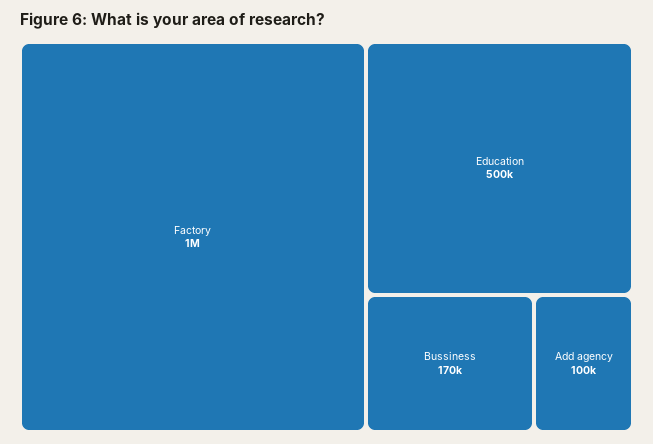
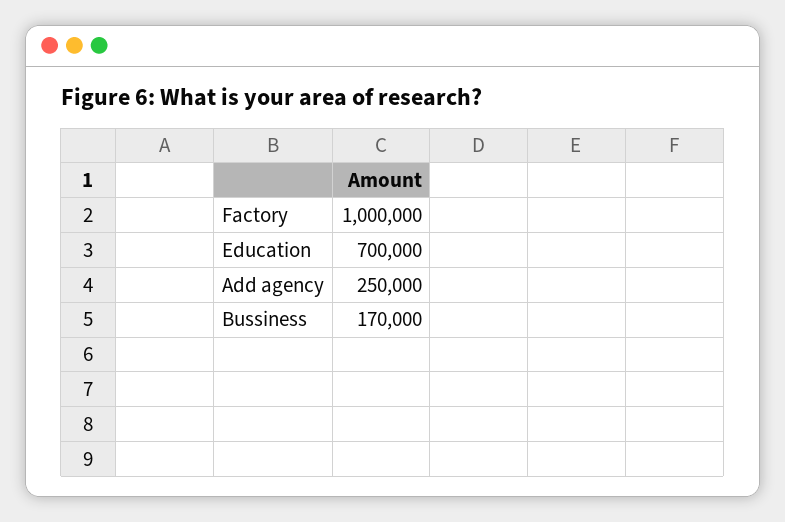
Education: 500000 -> 700000
Add agency: 100000 -> 250000

